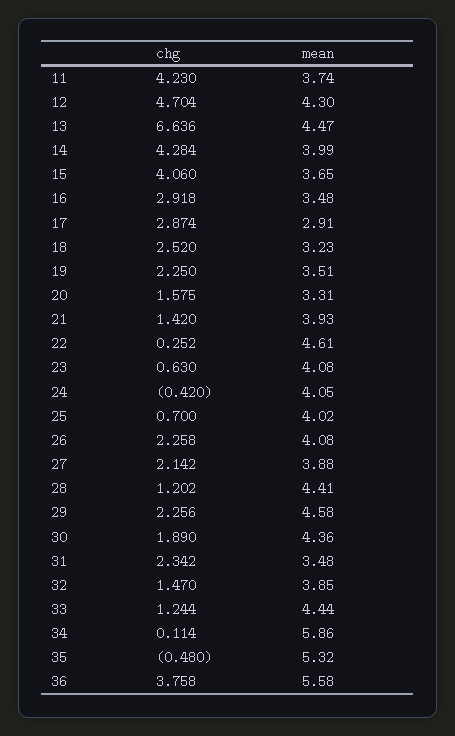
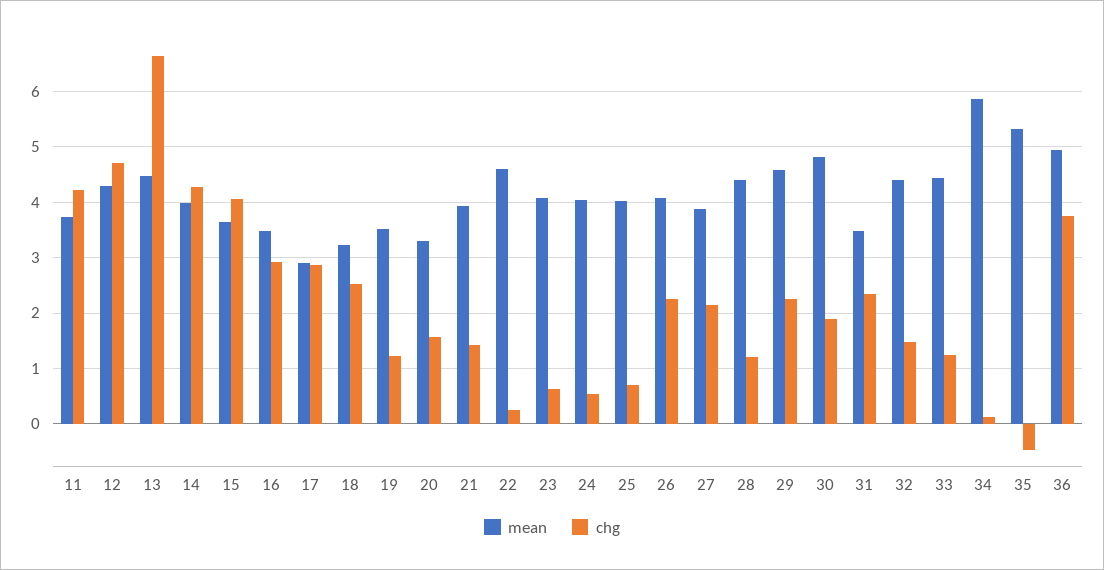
chg, 19: 2.25 -> 1.2
chg, 24: -0.42 -> 0.6
mean, 30: 4.36 -> 4.8
mean, 32: 3.85 -> 4.4
mean, 36: 5.58 -> 5

